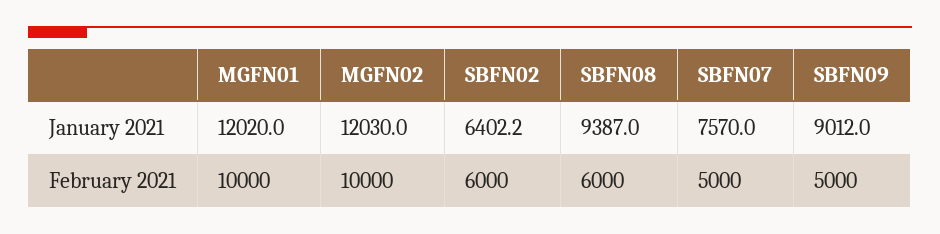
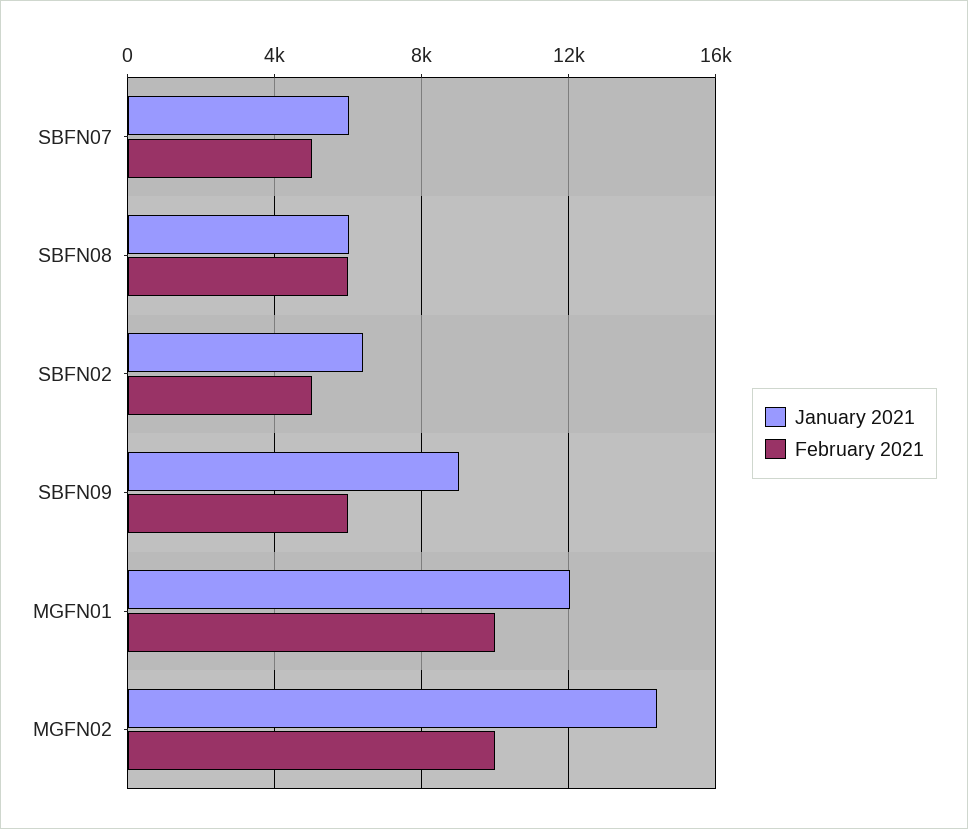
January 2021, MGFN02: 12030 -> 14500
January 2021, SBFN08: 9387 -> 6000
January 2021, SBFN07: 7570 -> 6000
February 2021, SBFN02: 6000 -> 5000
February 2021, SBFN09: 5000 -> 6000

